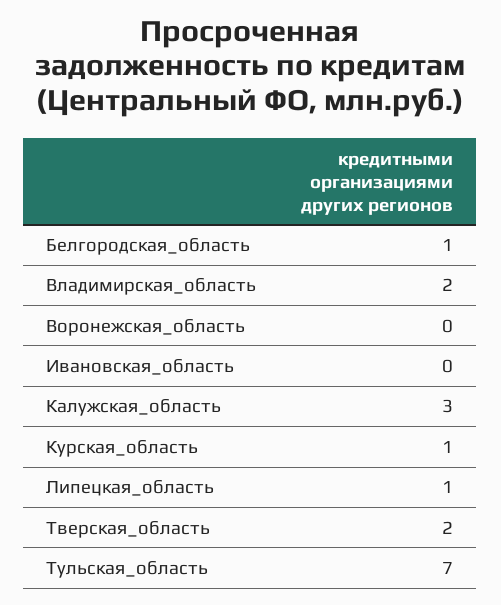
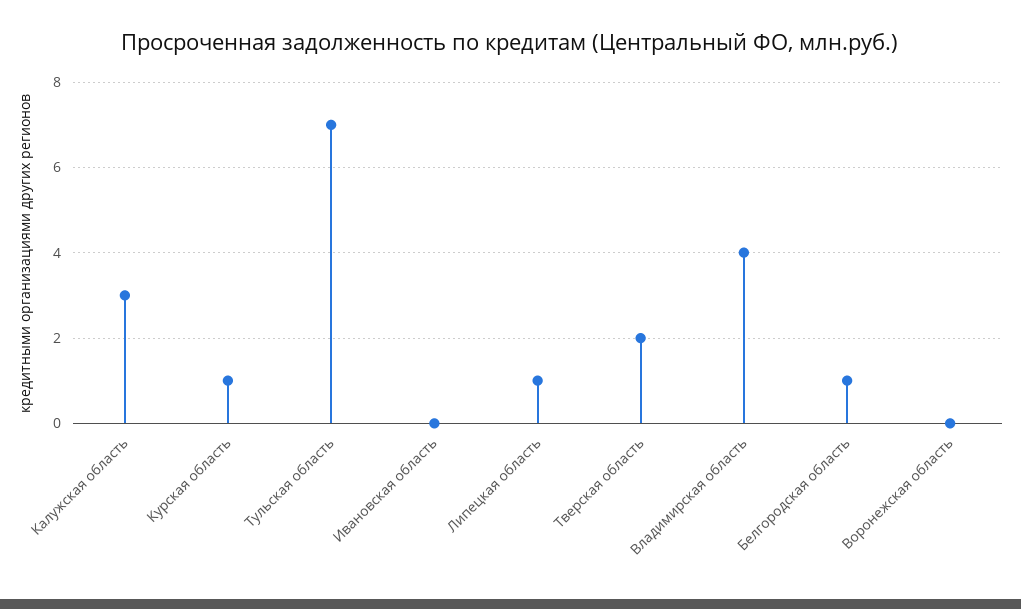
Владимирская_область: 2 -> 4

